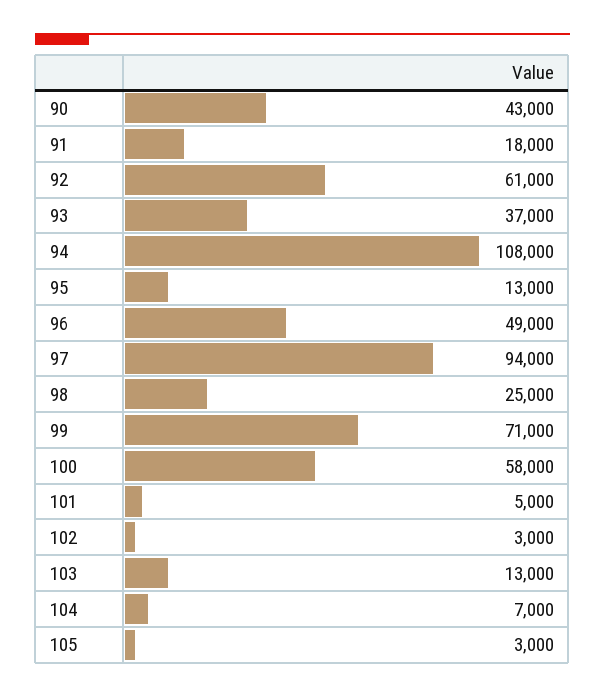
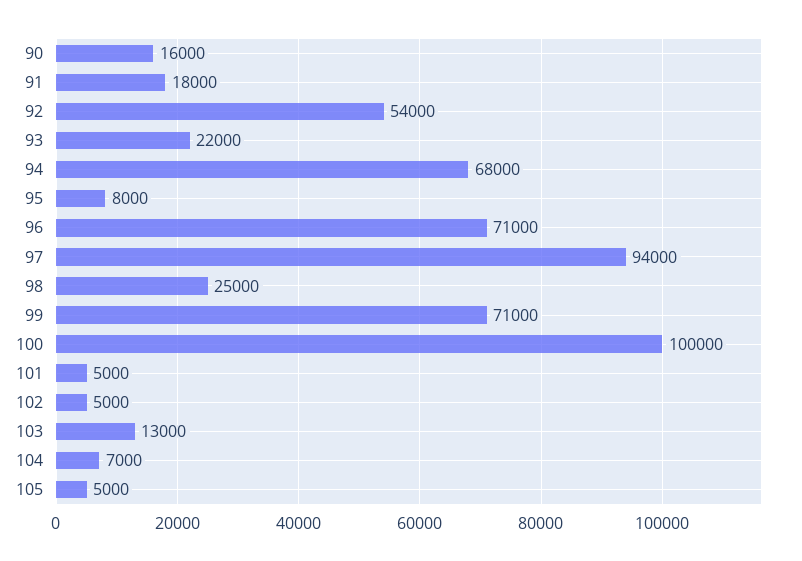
90: 43000 -> 16000
92: 61000 -> 54000
93: 37000 -> 22000
94: 108000 -> 68000
95: 13000 -> 8000
96: 49000 -> 71000
100: 58000 -> 100000
102: 3000 -> 5000
105: 3000 -> 5000

